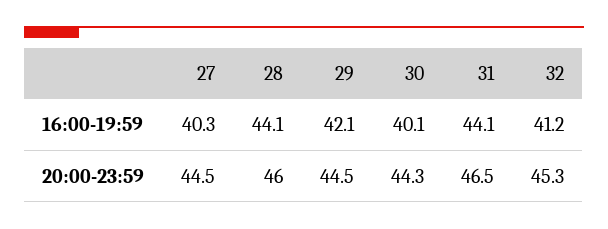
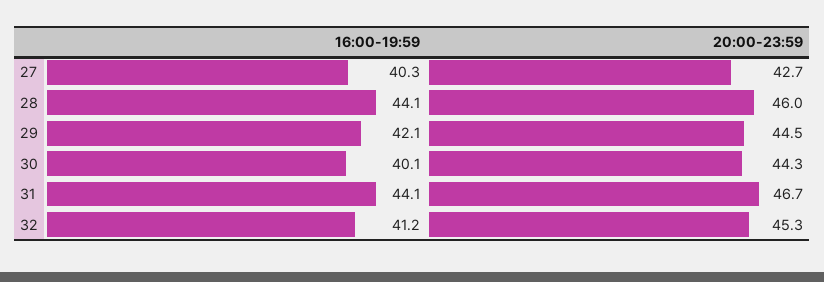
27, 20:00-23:59: 44.5 -> 42.7
31, 20:00-23:59: 46.5 -> 46.7

